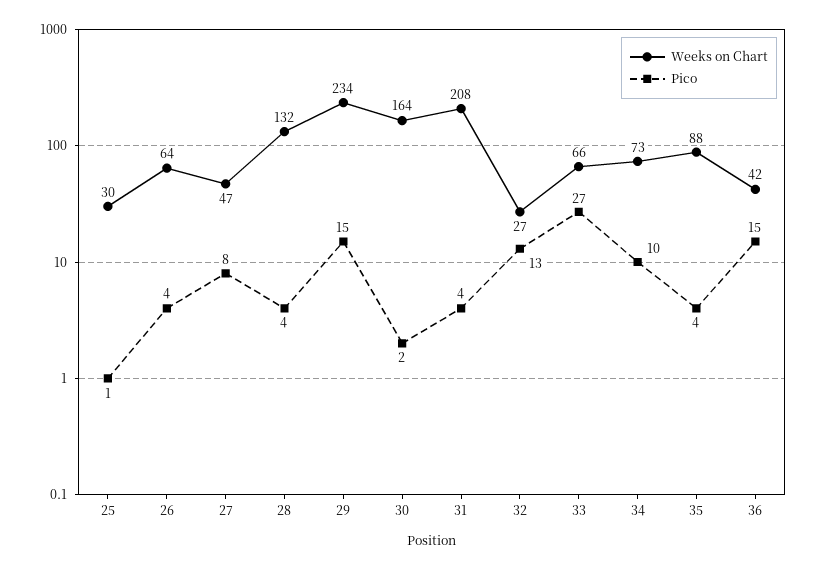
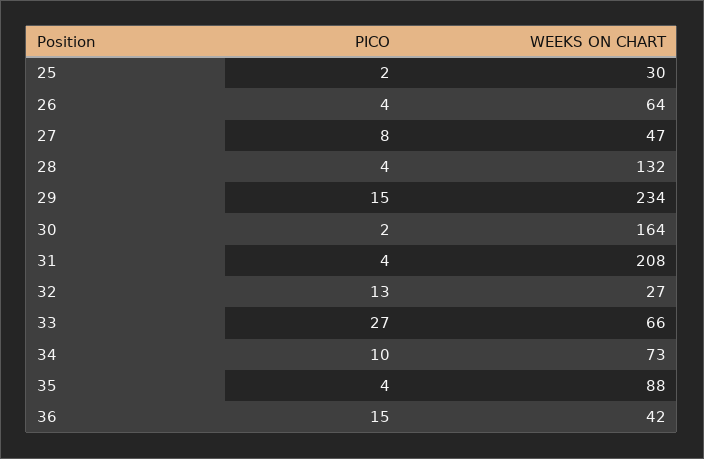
Pico, 25: 1 -> 2

